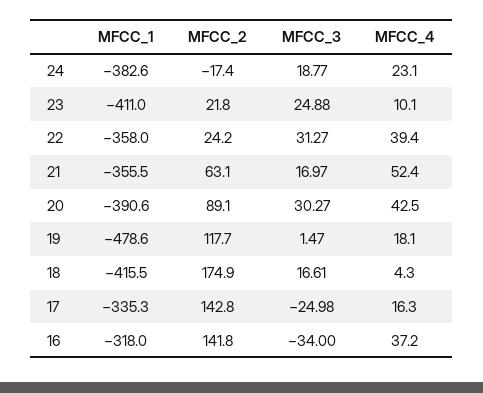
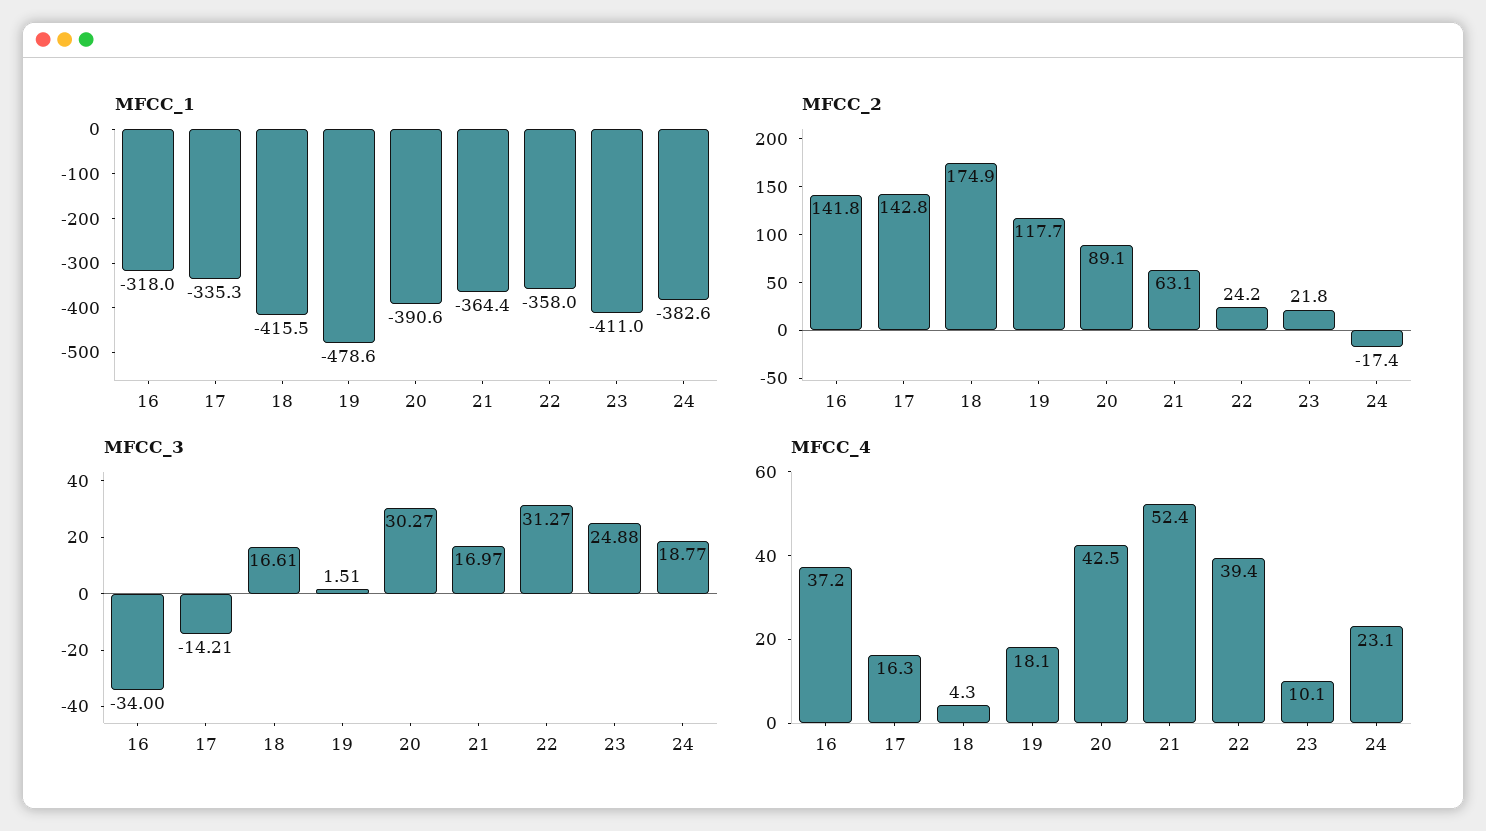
MFCC_1, 21: -355.5 -> -364.4
MFCC_3, 19: 1.47 -> 1.51
MFCC_3, 17: -24.98 -> -14.21

